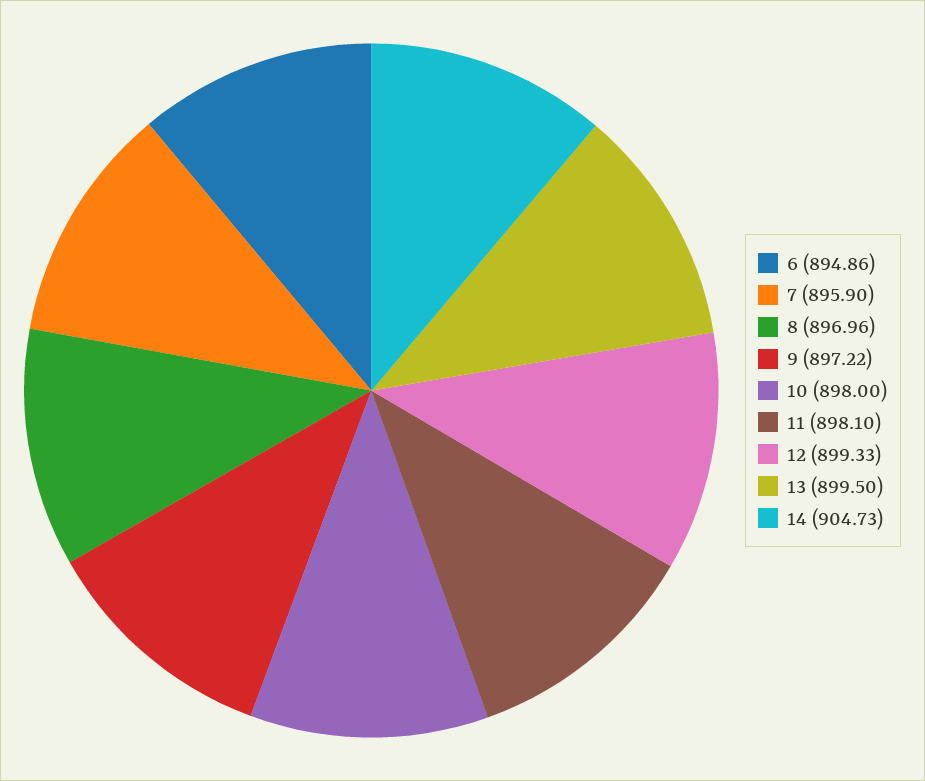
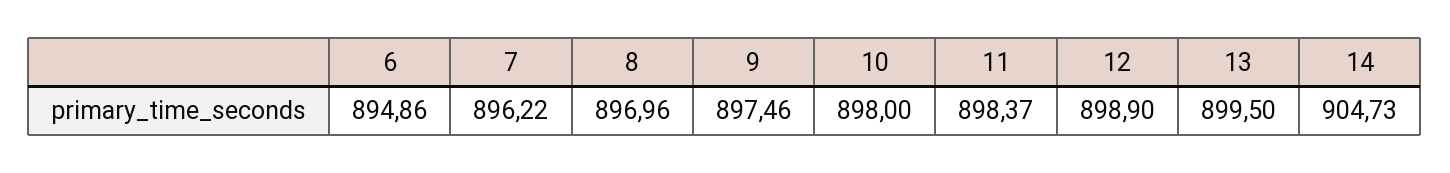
7: 895.9 -> 896.22
9: 897.22 -> 897.46
11: 898.1 -> 898.37
12: 899.33 -> 898.9

